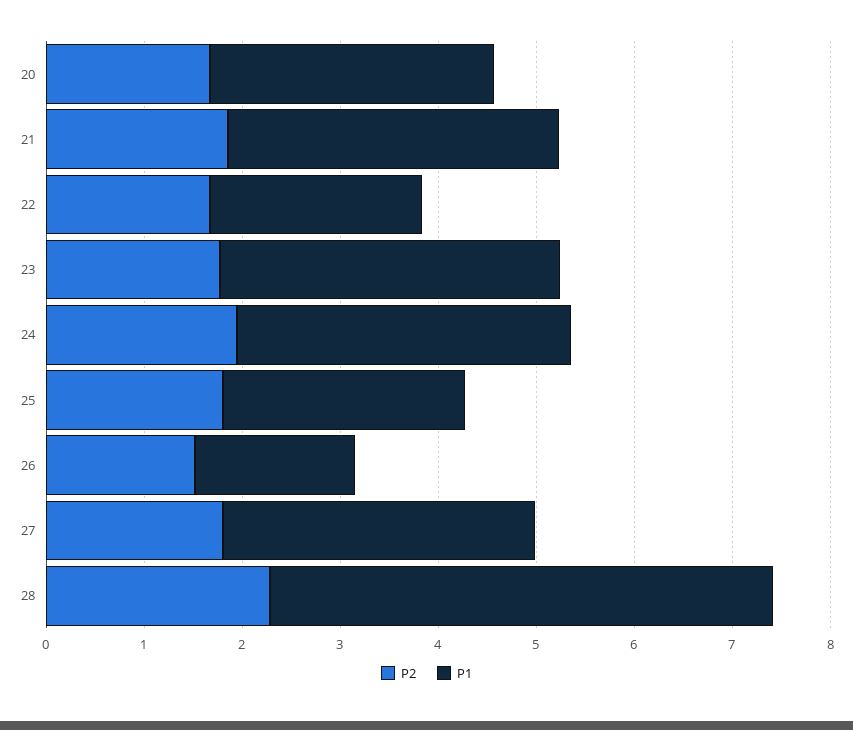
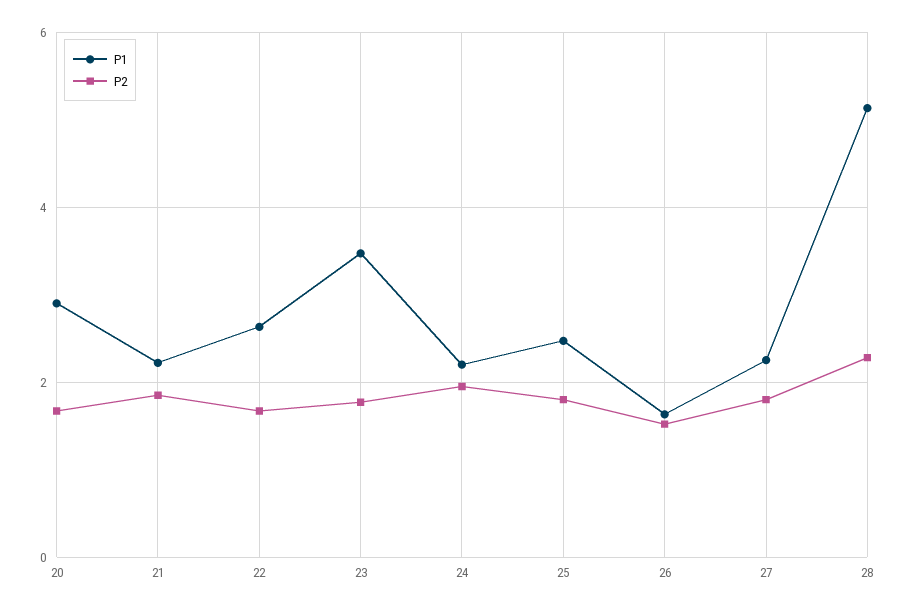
P1, 21: 3.4 -> 2.2
P1, 22: 2.2 -> 2.6
P1, 24: 3.4 -> 2.2
P1, 27: 3.2 -> 2.2

